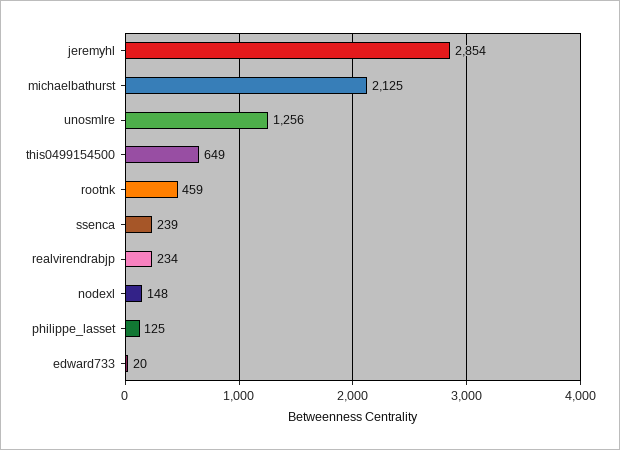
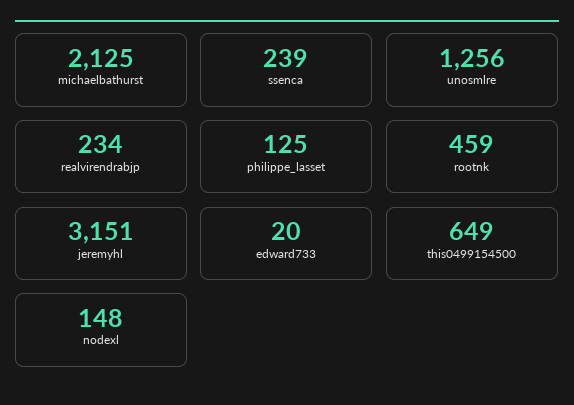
jeremyhl: 2854 -> 3151

